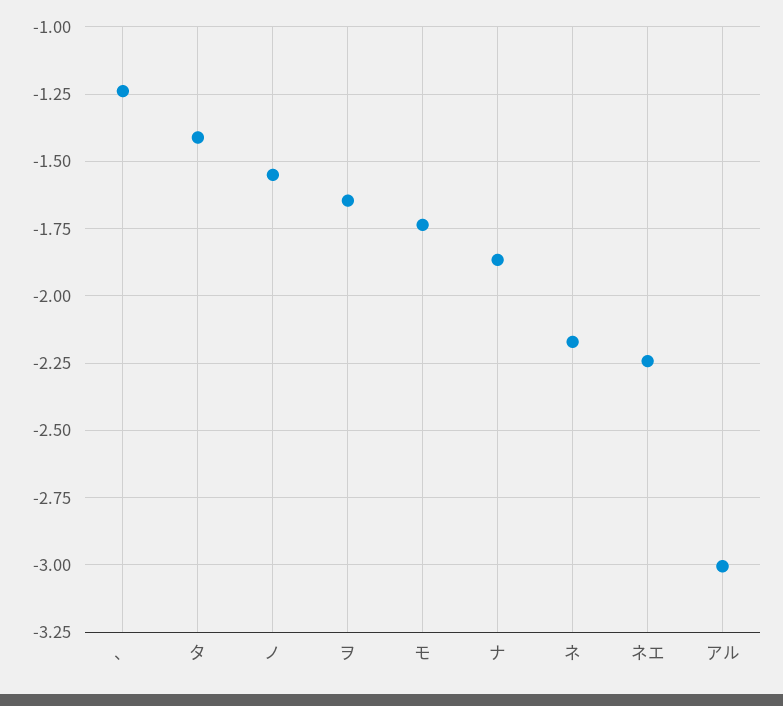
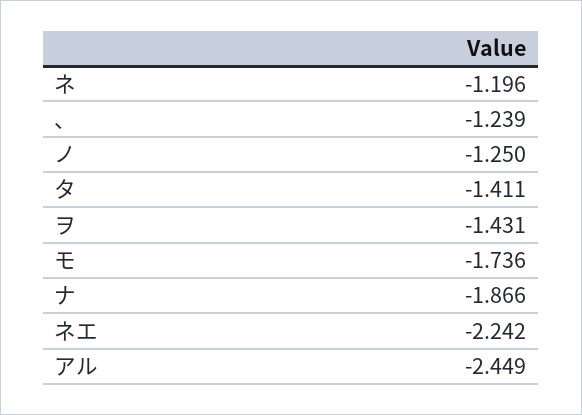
ノ: -1.55 -> -1.25
ヲ: -1.65 -> -1.431
ネ: -2.175 -> -1.196
アル: -3 -> -2.449

